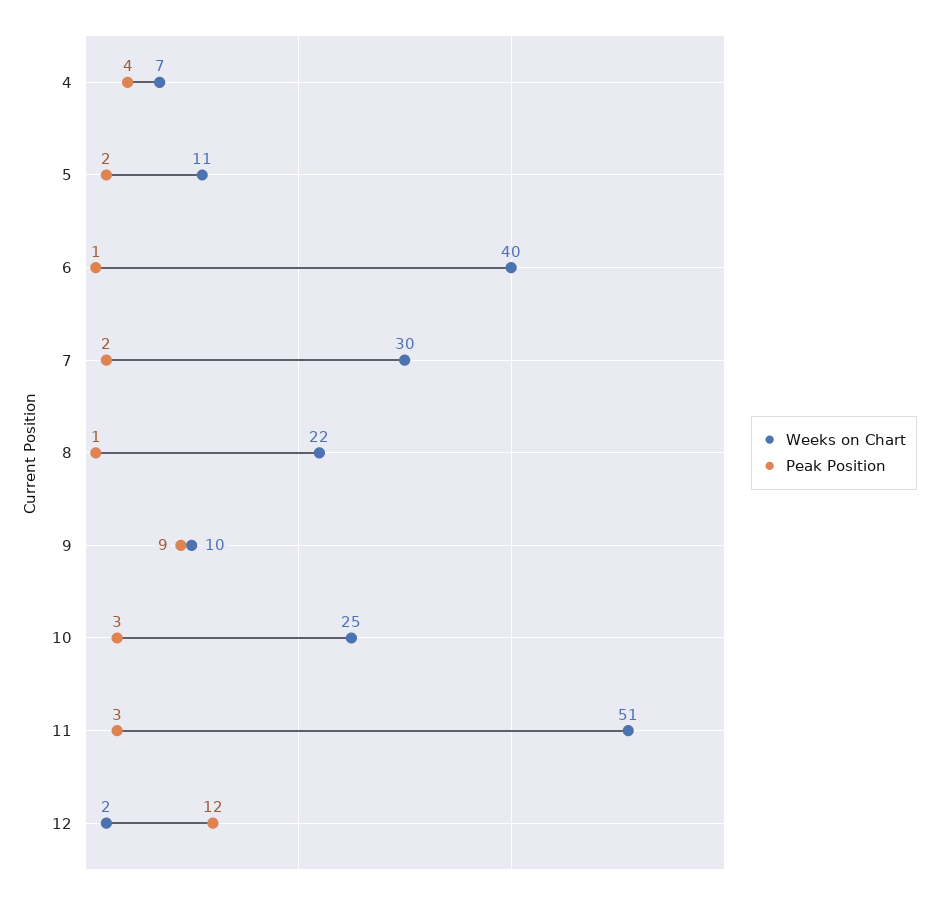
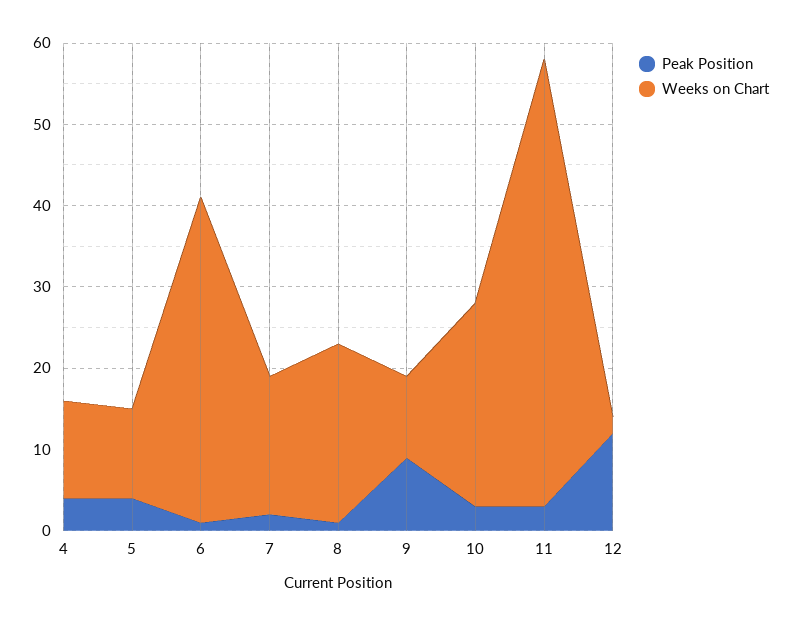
Weeks on Chart, 4: 7 -> 12
Peak Position, 5: 2 -> 4
Weeks on Chart, 7: 30 -> 17
Weeks on Chart, 11: 51 -> 55

